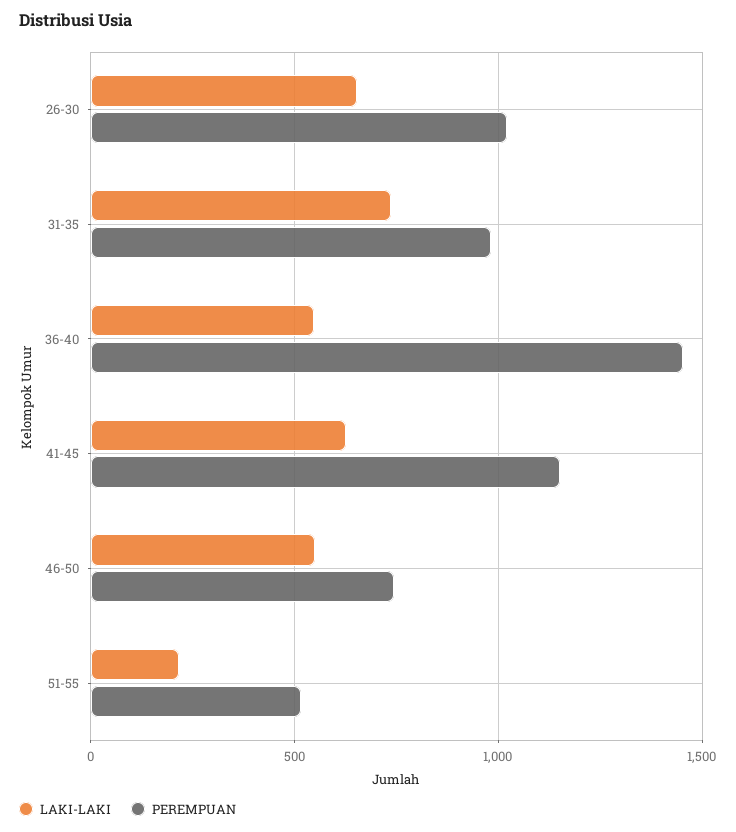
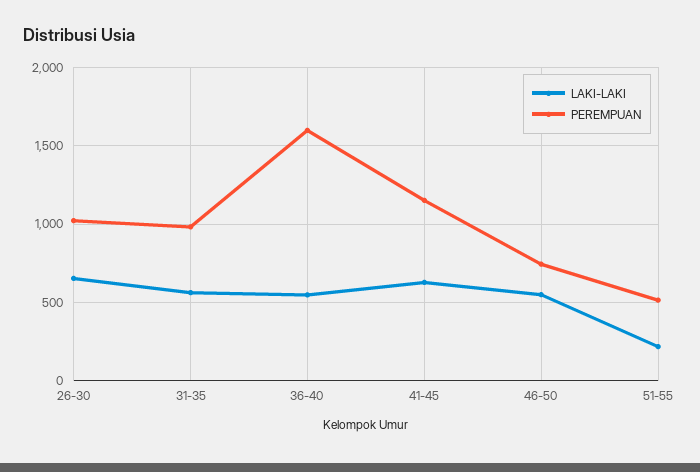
LAKI-LAKI, 31-35: 750 -> 550
PEREMPUAN, 36-40: 1450 -> 1600

